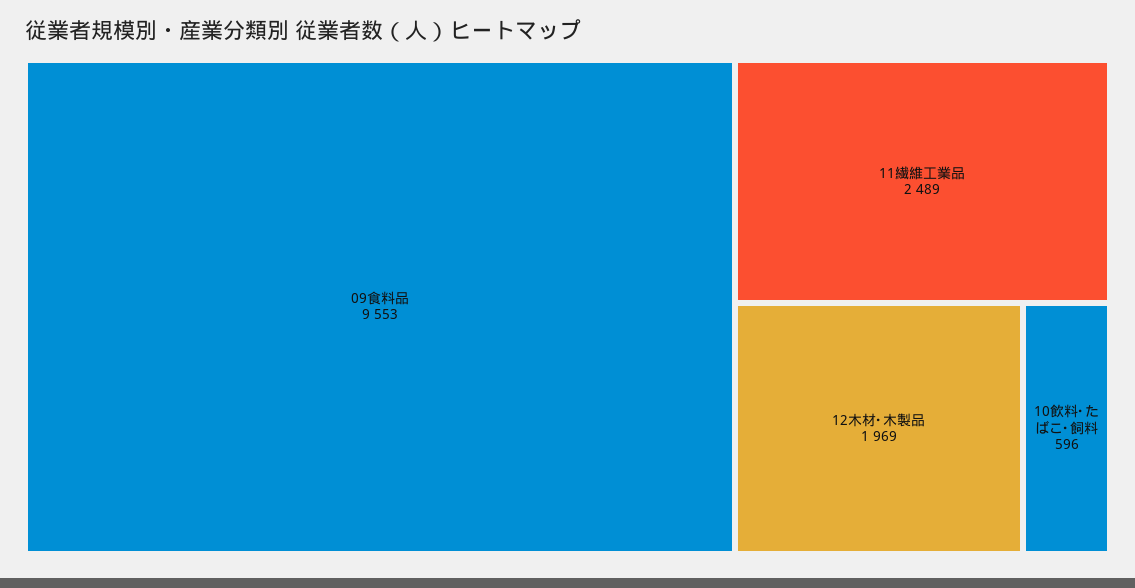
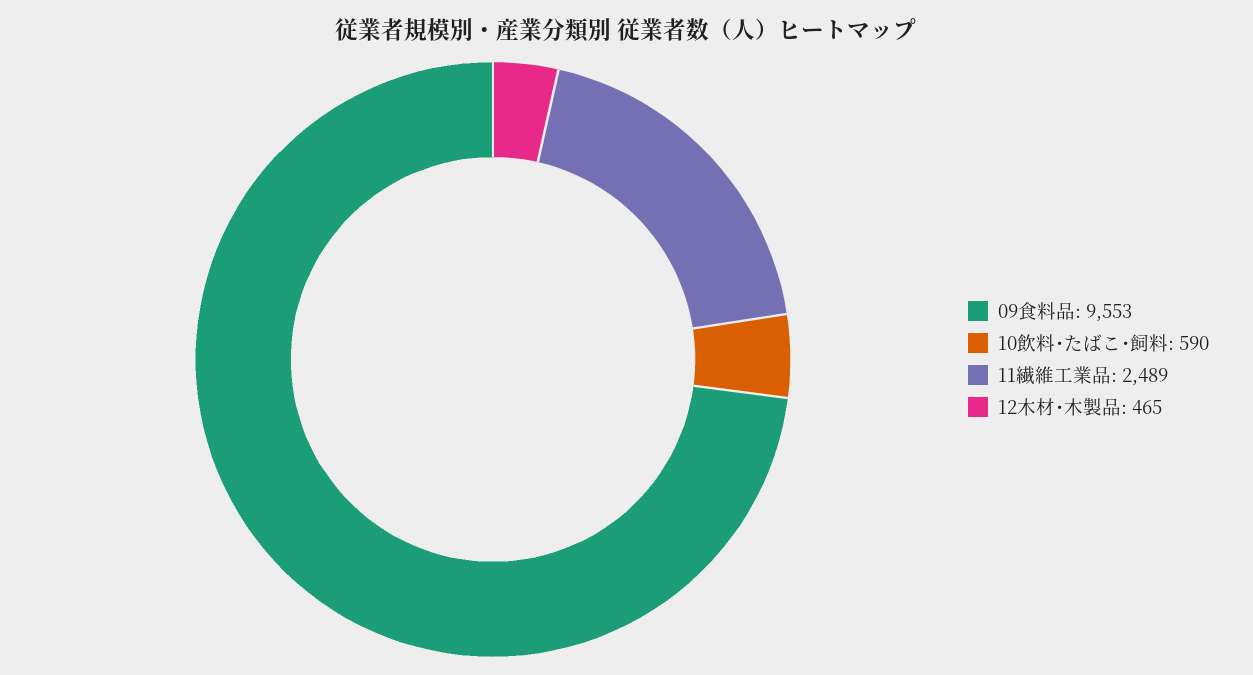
12木材･木製品: 1969 -> 465
10飲料･たばこ･飼料: 596 -> 590

